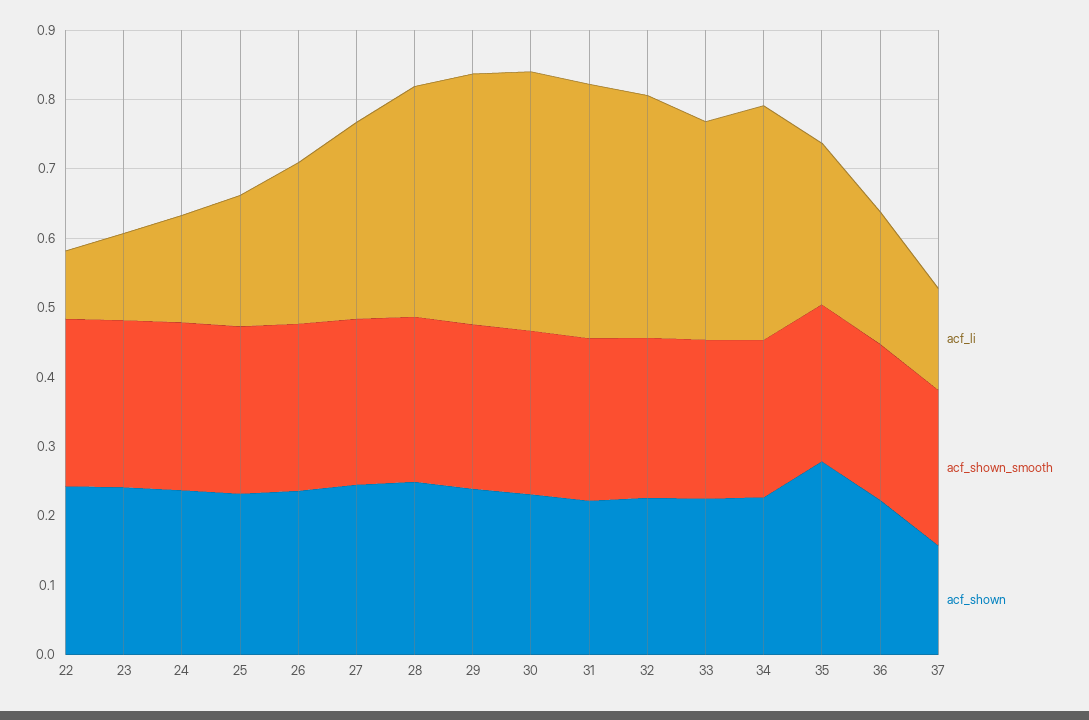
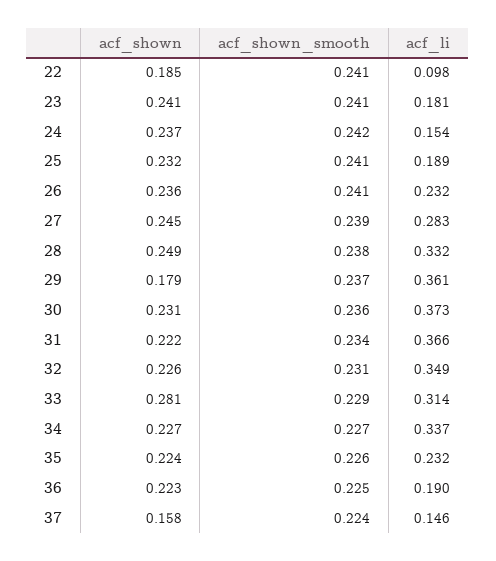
acf_shown, 22: 0.24 -> 0.185
acf_li, 23: 0.12 -> 0.181
acf_shown, 29: 0.24 -> 0.179
acf_shown, 33: 0.22 -> 0.281
acf_shown, 35: 0.28 -> 0.224

